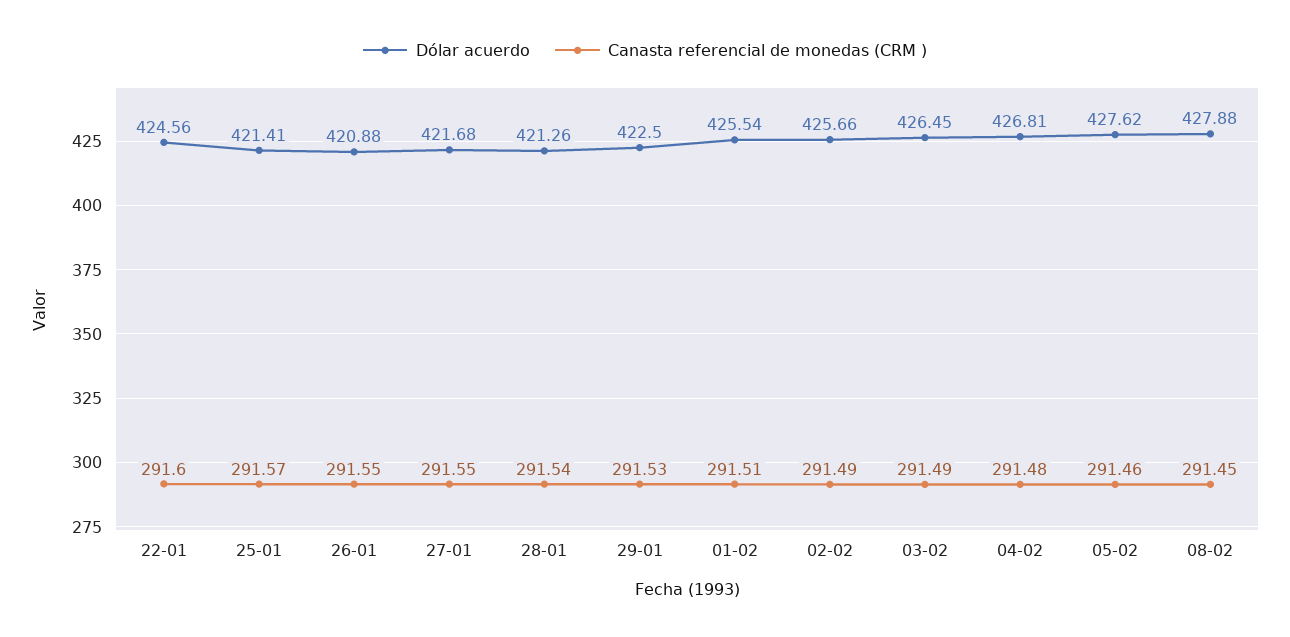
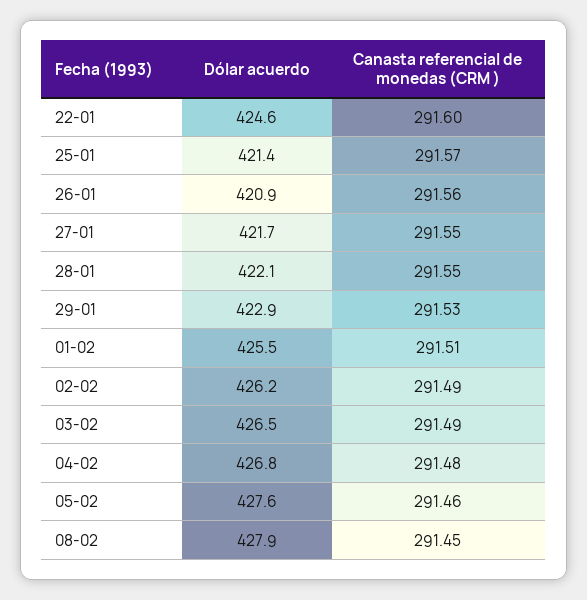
Canasta referencial de monedas (CRM ), 26-01: 291.55 -> 291.56
Dólar acuerdo, 28-01: 421.26 -> 422.1
Canasta referencial de monedas (CRM ), 28-01: 291.54 -> 291.55
Dólar acuerdo, 29-01: 422.5 -> 422.9
Dólar acuerdo, 02-02: 425.66 -> 426.2

